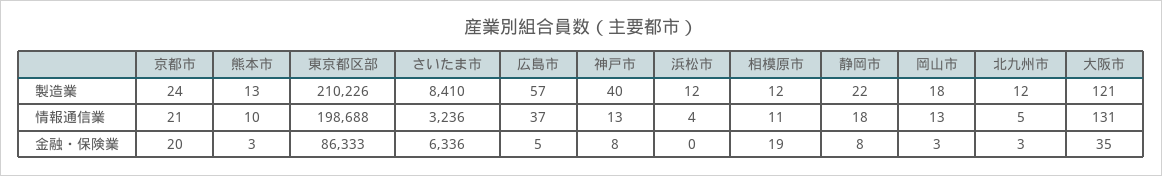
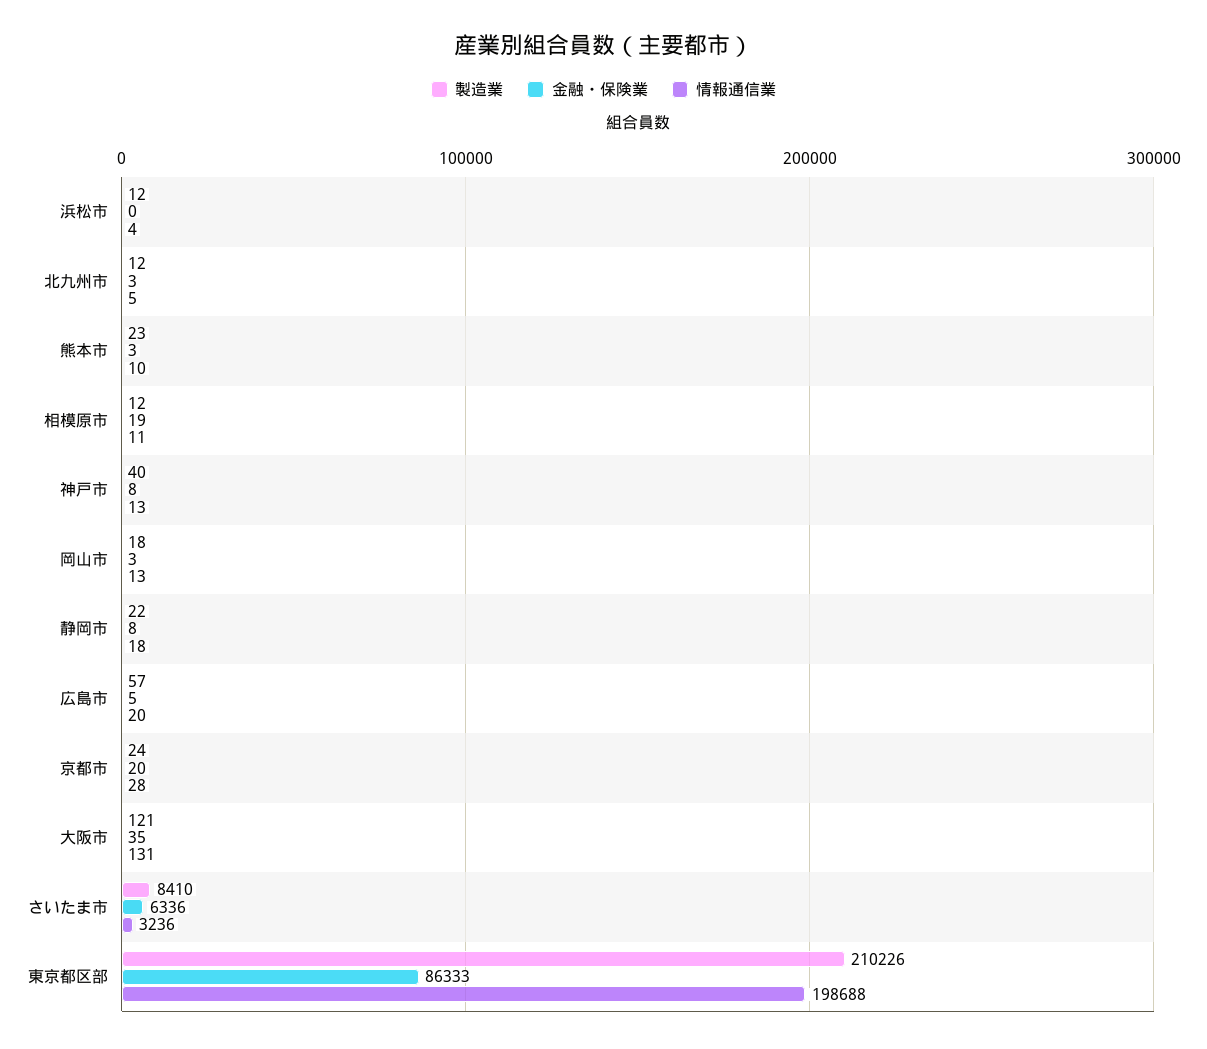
製造業, 熊本市: 13 -> 23
情報通信業, 京都市: 21 -> 28
情報通信業, 広島市: 37 -> 20

